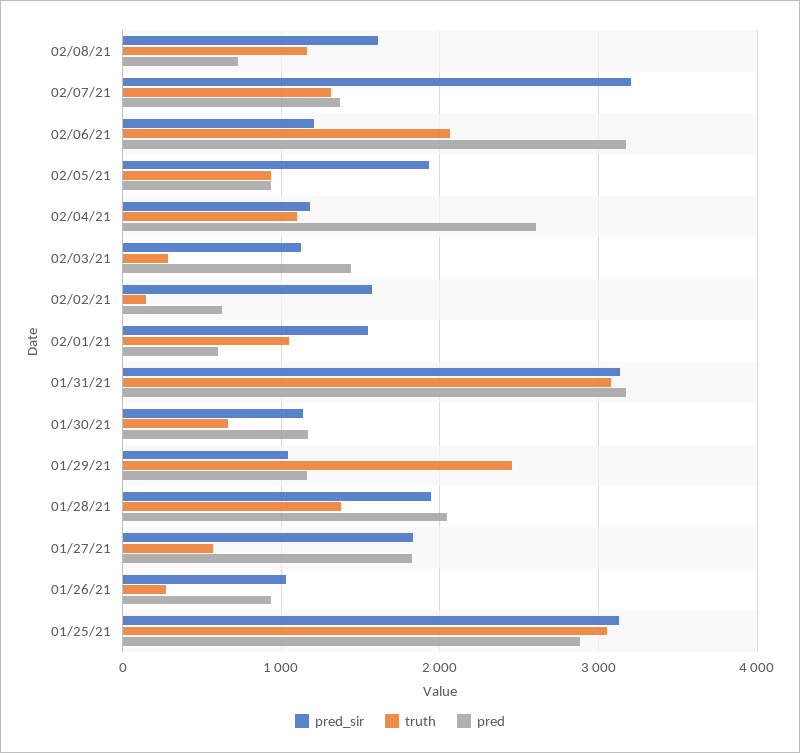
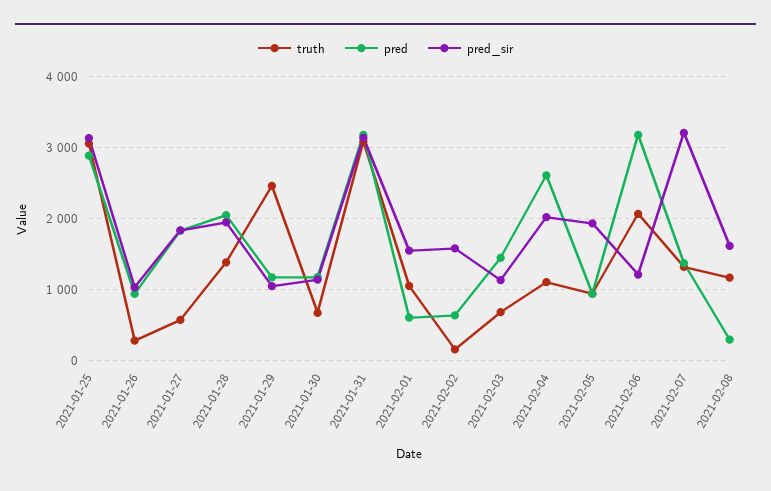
pred, 02/08/21: 700 -> 300
pred_sir, 02/04/21: 1200 -> 2000
truth, 02/03/21: 300 -> 700

